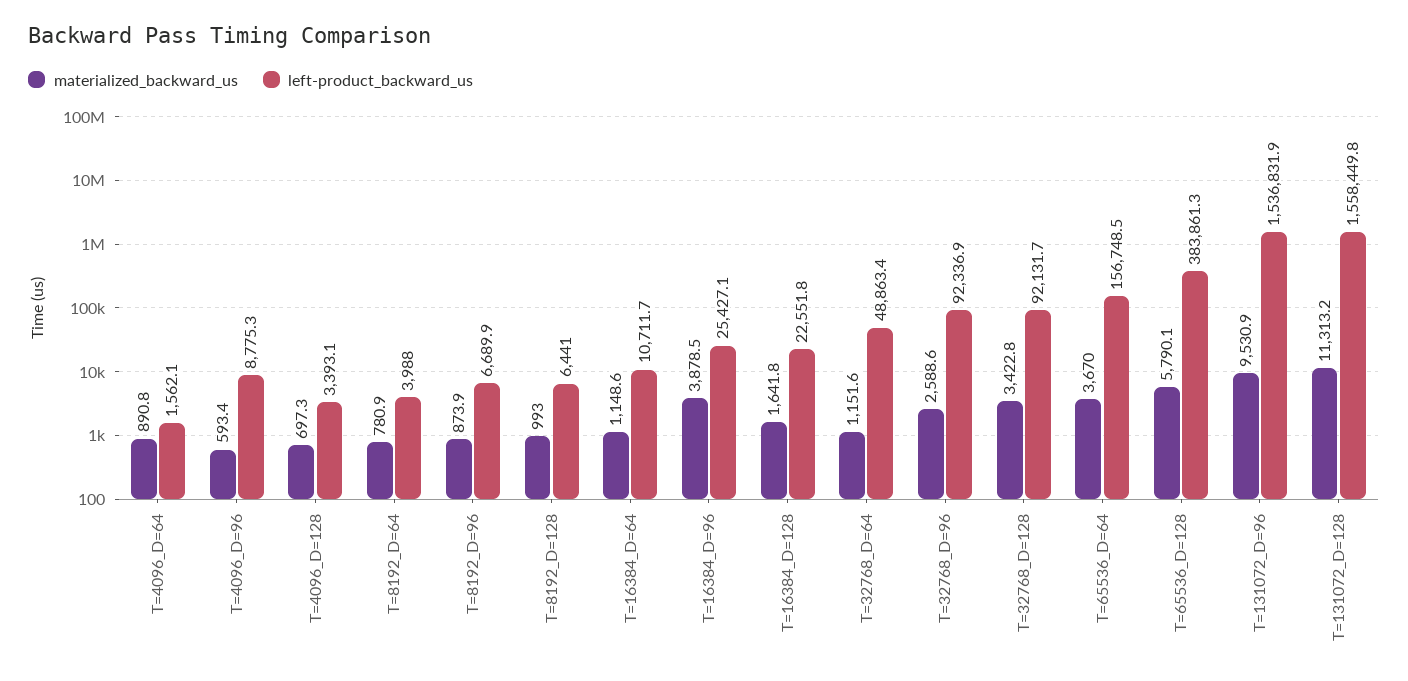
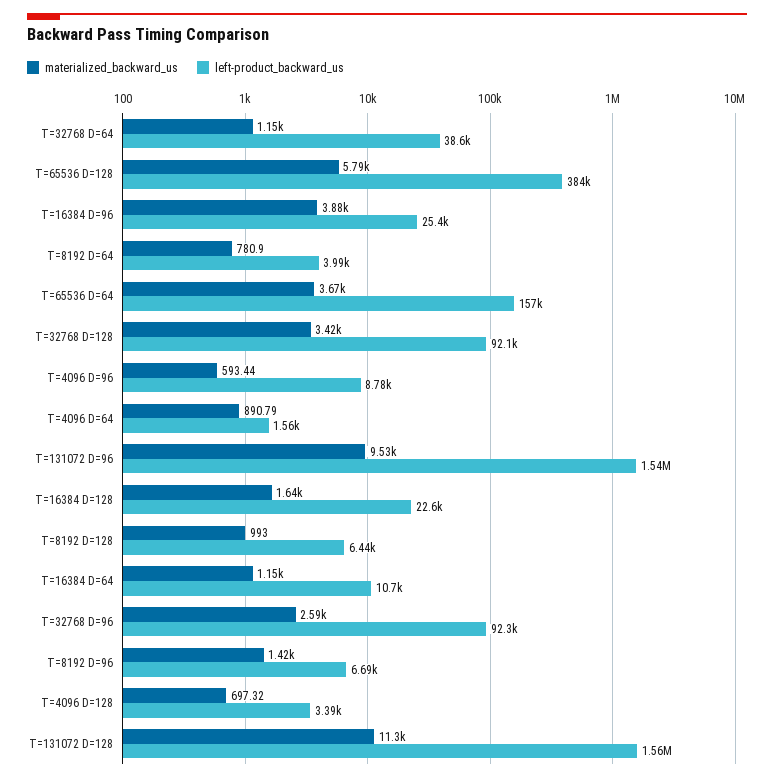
materialized_backward_us, T=8192_D=96: 873.9 -> 1420
left-product_backward_us, T=32768_D=64: 48863.4 -> 38600

